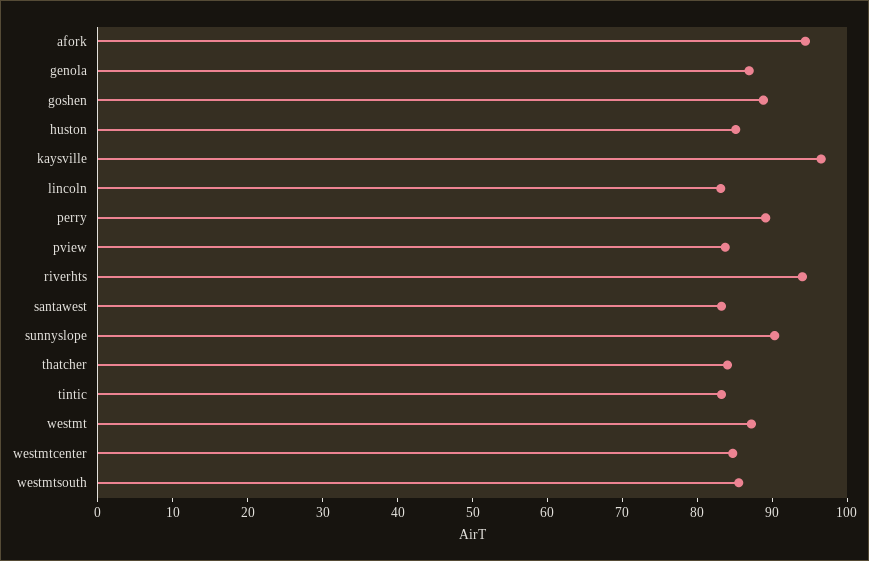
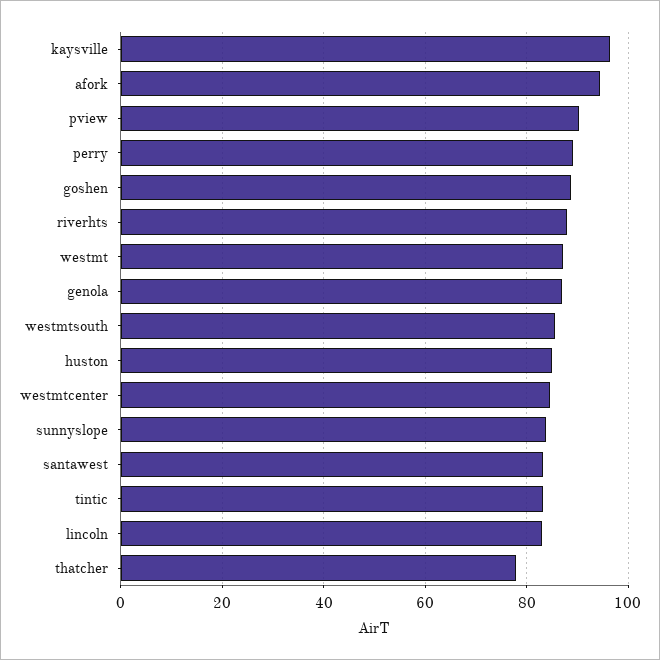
pview: 84 -> 90
riverhts: 94 -> 88
sunnyslope: 90 -> 84
thatcher: 84 -> 78

